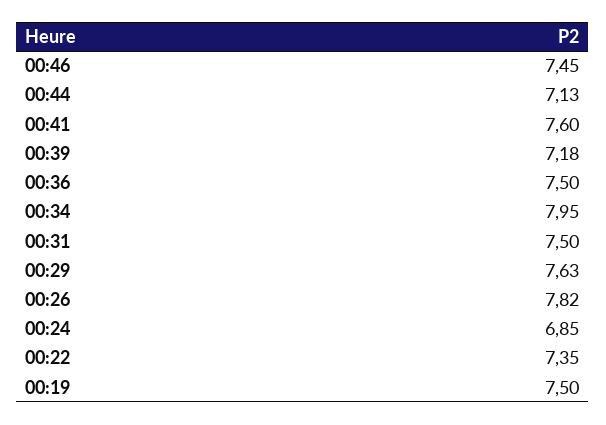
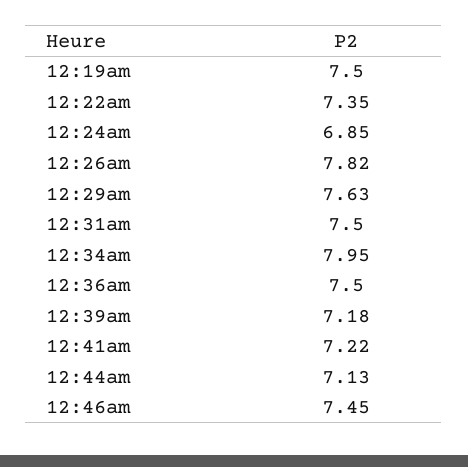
00:41: 7.6 -> 7.22

